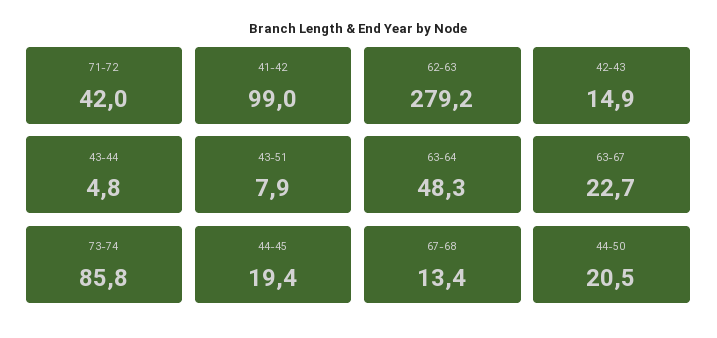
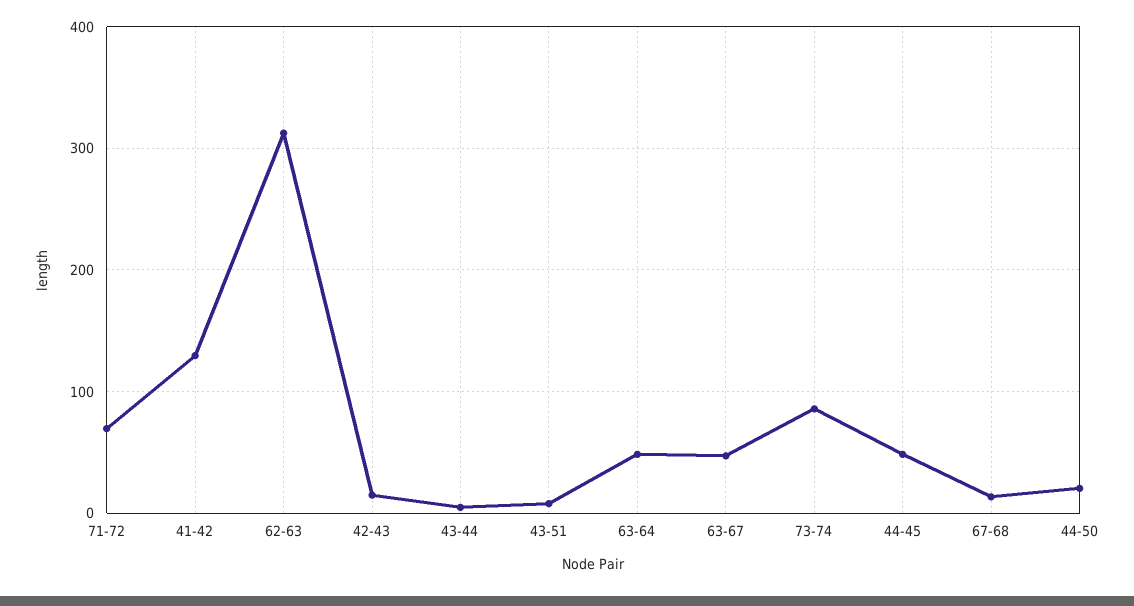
71-72: 42 -> 70
41-42: 99 -> 130
62-63: 279.2 -> 310
63-67: 22.7 -> 50
44-45: 19.4 -> 50

